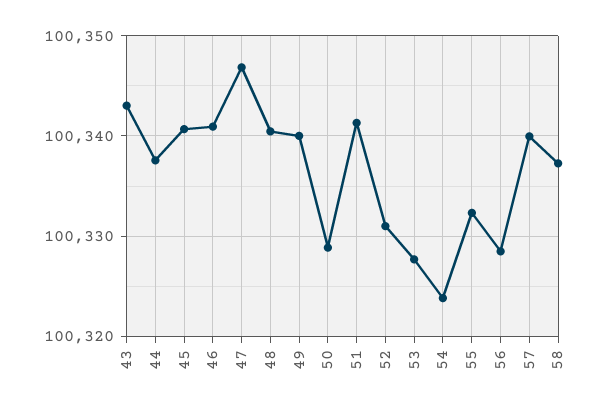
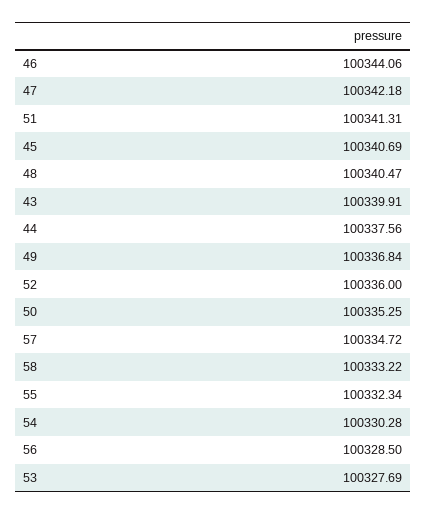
43: 100343 -> 100339.91
46: 100341 -> 100344.06
47: 100347 -> 100342.18
49: 100340 -> 100336.84
50: 100329 -> 100335.25
52: 100331 -> 100336
54: 100324 -> 100330.28
57: 100340 -> 100334.72
58: 100337 -> 100333.22

